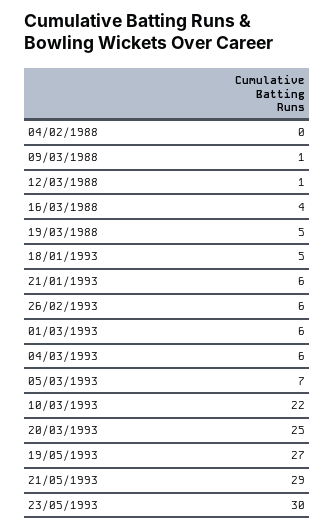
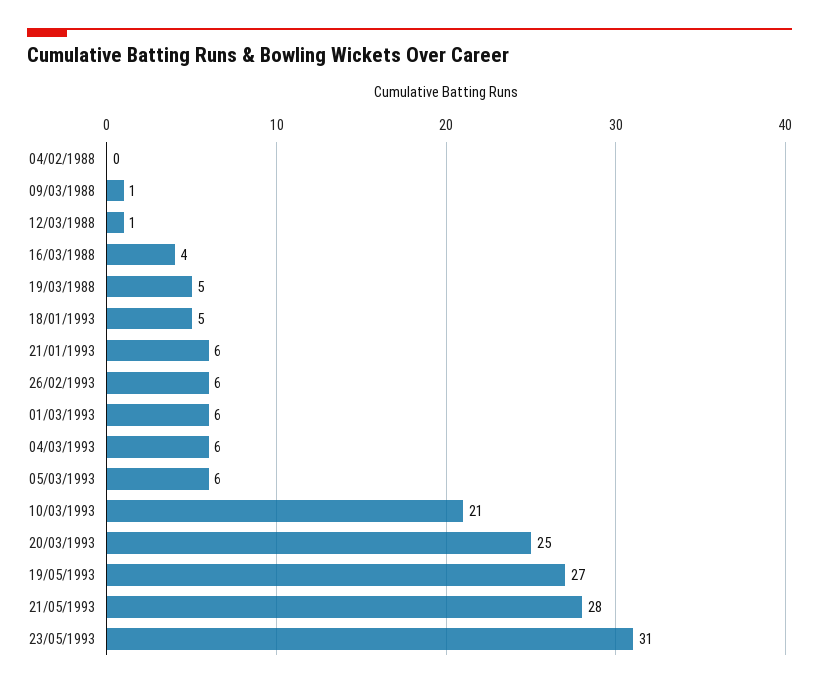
05/03/1993: 7 -> 6
10/03/1993: 22 -> 21
21/05/1993: 29 -> 28
23/05/1993: 30 -> 31

